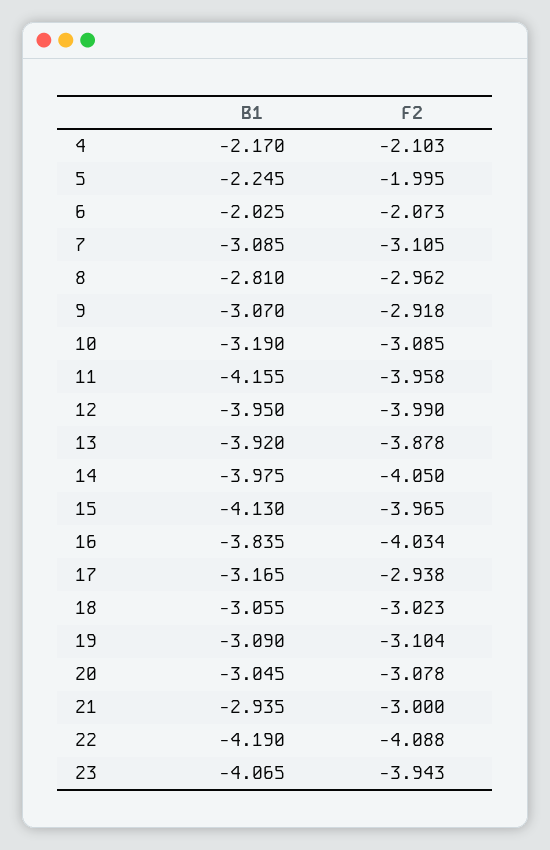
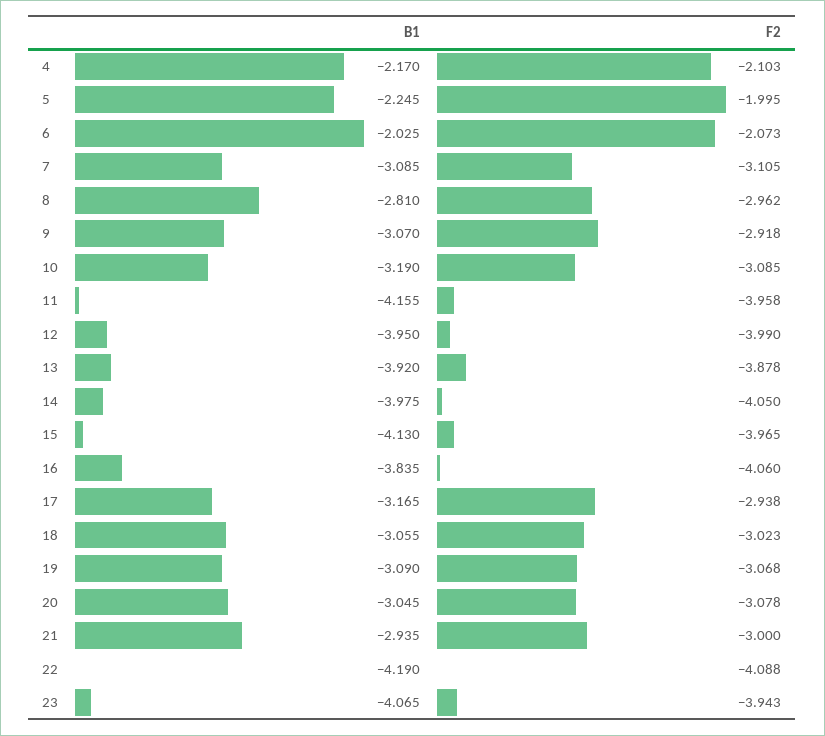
F2, 16: -4.034 -> -4.06
F2, 19: -3.104 -> -3.068

